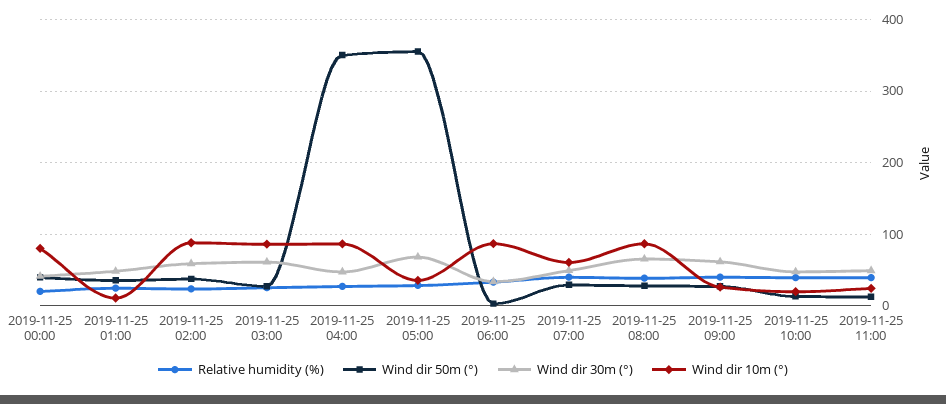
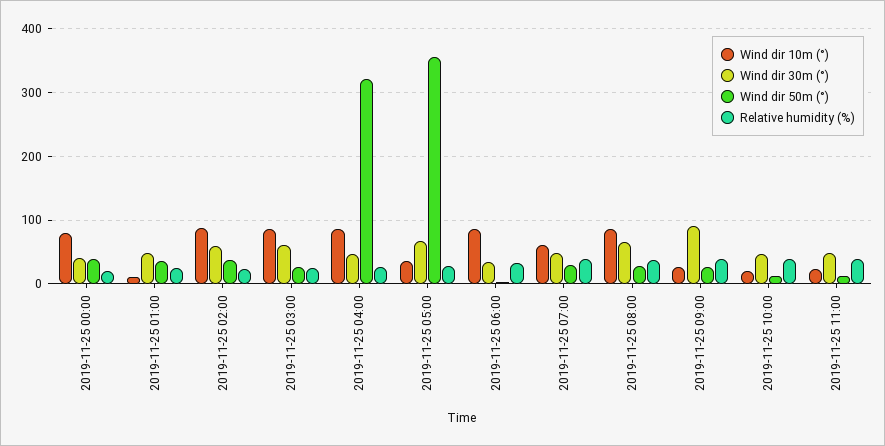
Wind dir 50m (°), 2019-11-25 04:00: 350 -> 320
Wind dir 30m (°), 2019-11-25 09:00: 60 -> 90

